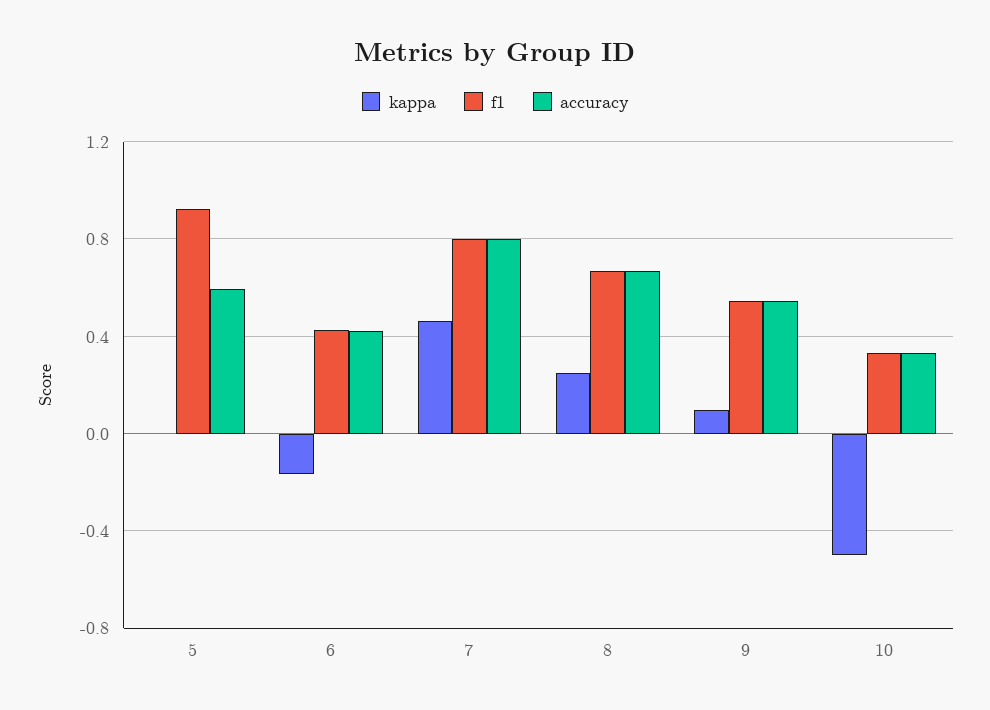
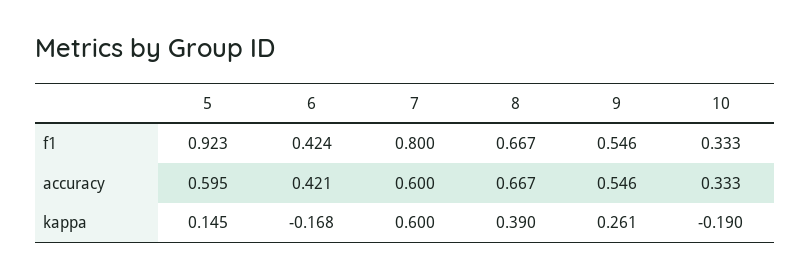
kappa, 5: 0 -> 0.145
kappa, 7: 0.45 -> 0.6
accuracy, 7: 0.8 -> 0.6
kappa, 8: 0.25 -> 0.39
kappa, 9: 0.1 -> 0.261
kappa, 10: -0.5 -> -0.19

